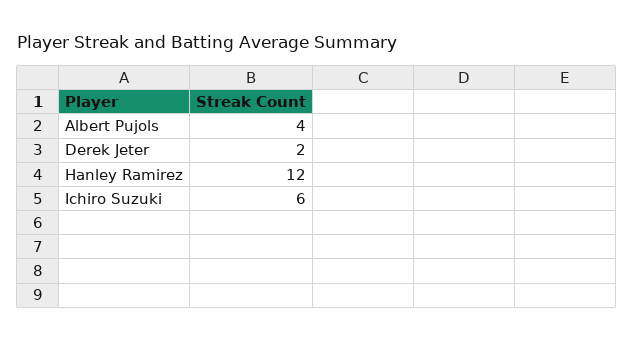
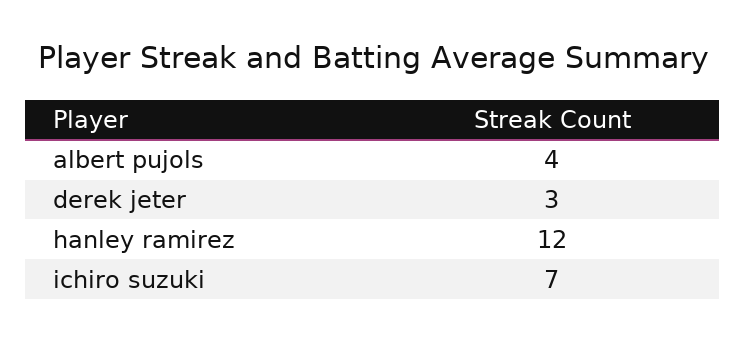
Derek Jeter: 2 -> 3
Ichiro Suzuki: 6 -> 7

